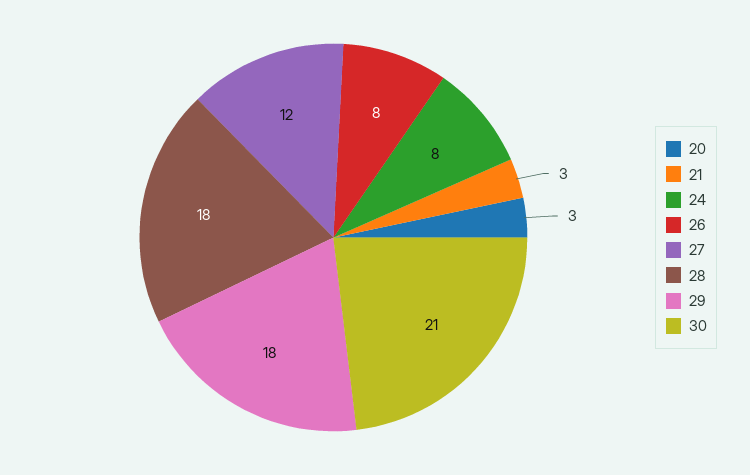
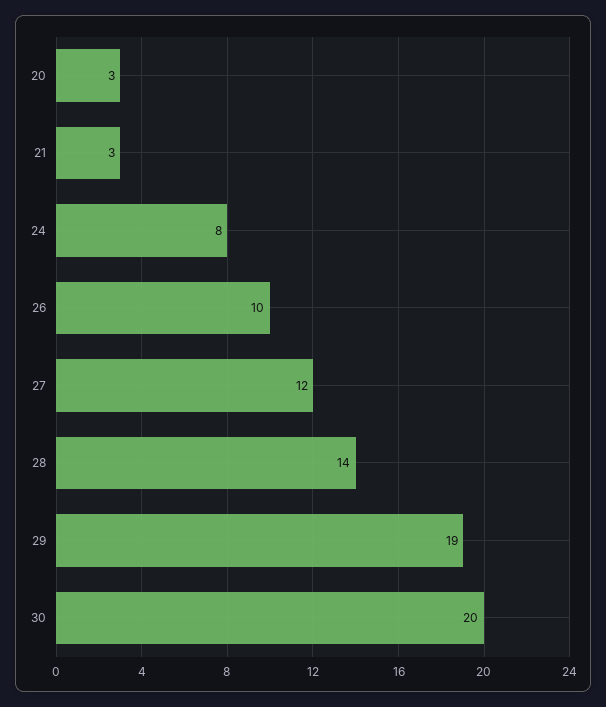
26: 8 -> 10
28: 18 -> 14
29: 18 -> 19
30: 21 -> 20

